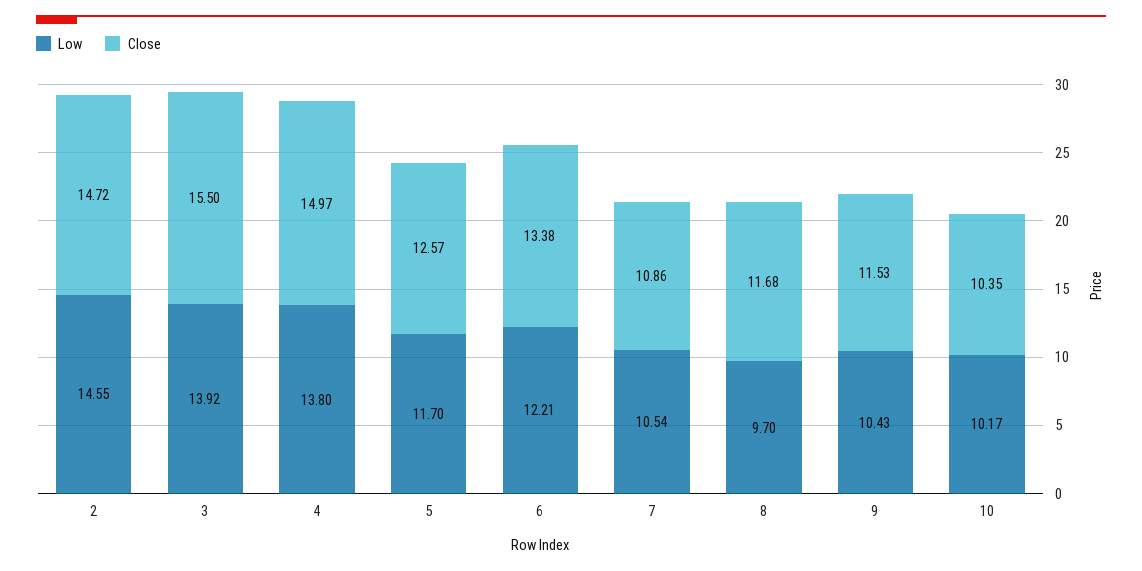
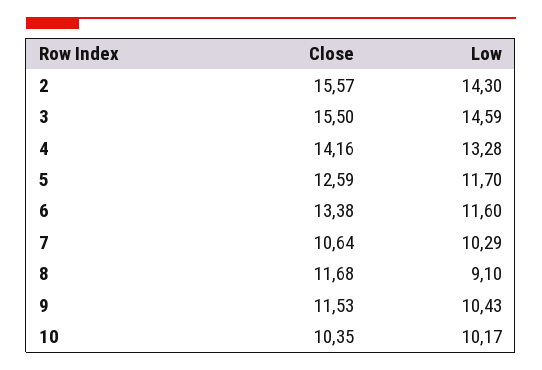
Low, 2: 14.55 -> 14.3
Close, 2: 14.72 -> 15.57
Low, 3: 13.92 -> 14.59
Low, 4: 13.8 -> 13.28
Close, 4: 14.97 -> 14.16
Close, 5: 12.57 -> 12.59
Low, 6: 12.21 -> 11.6
Low, 7: 10.54 -> 10.29
Close, 7: 10.86 -> 10.64
Low, 8: 9.7 -> 9.1

